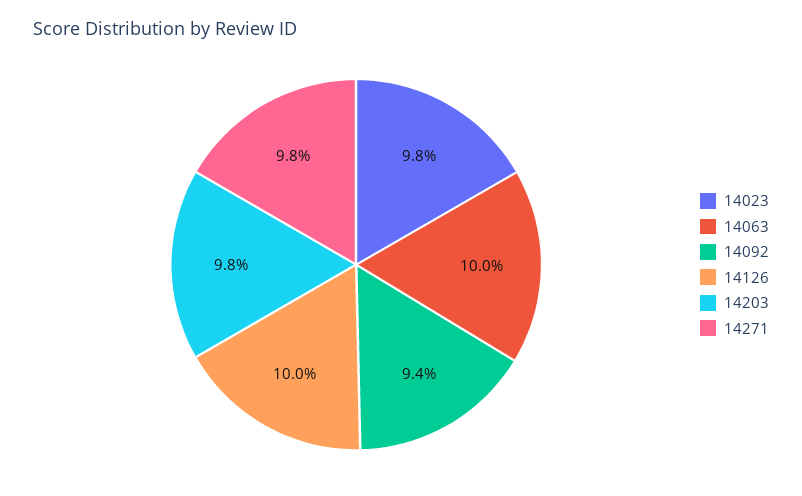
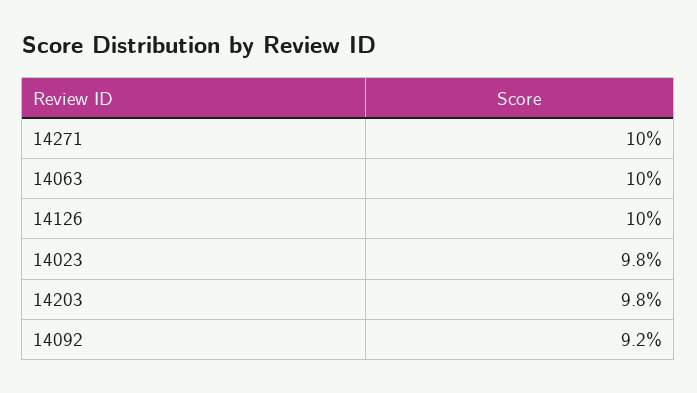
14092: 9.4 -> 9.2
14271: 9.8 -> 10

